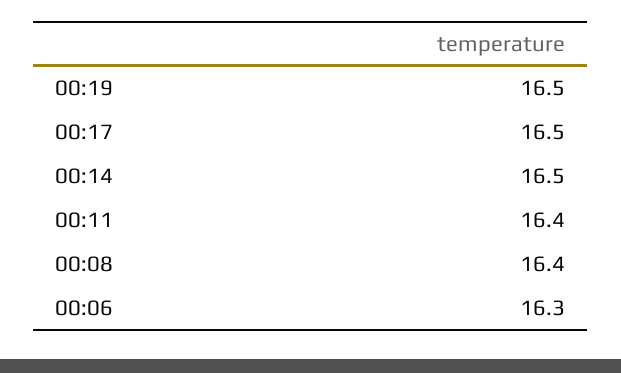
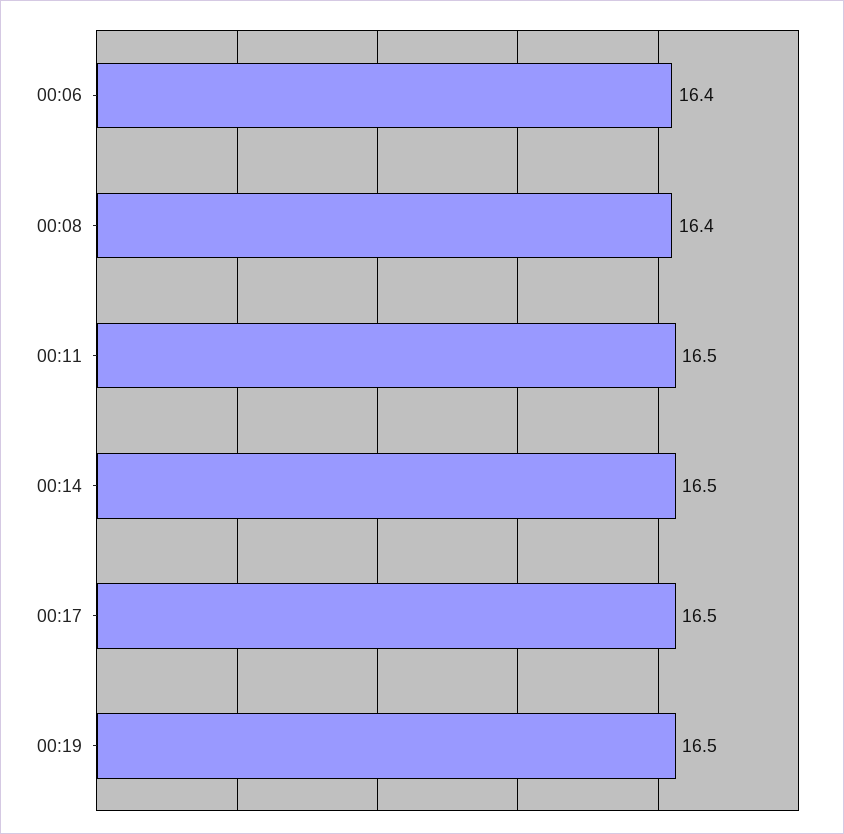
00:11: 16.4 -> 16.5
00:06: 16.3 -> 16.4

